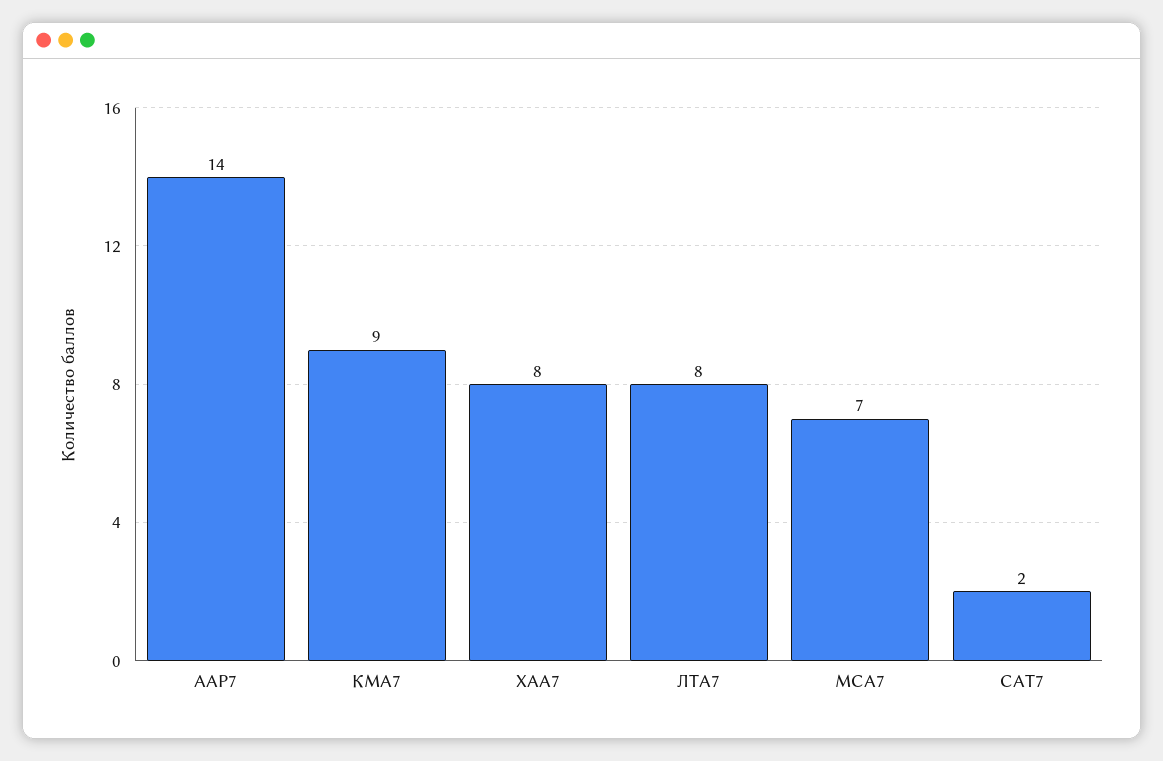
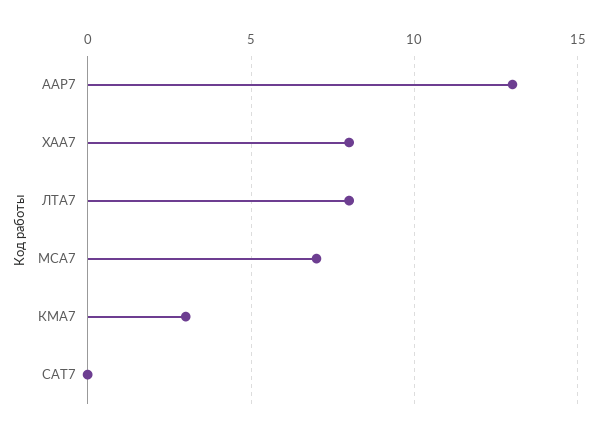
ААР7: 14 -> 13
КМА7: 9 -> 3
САТ7: 2 -> 0

